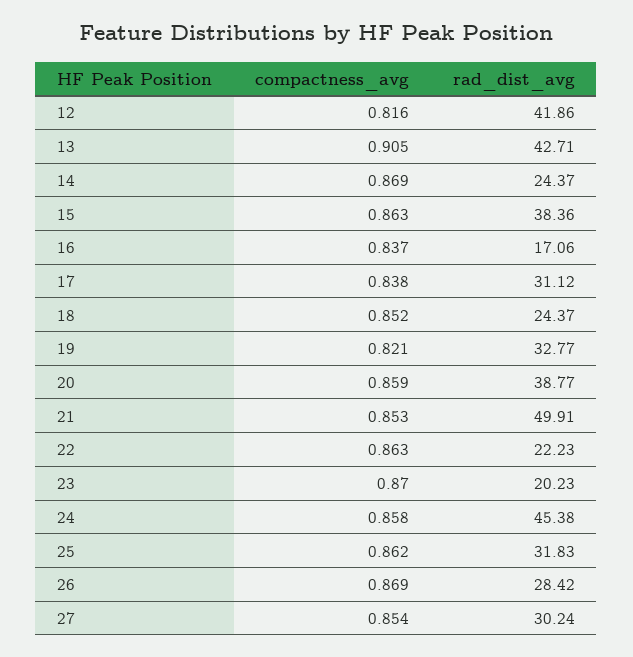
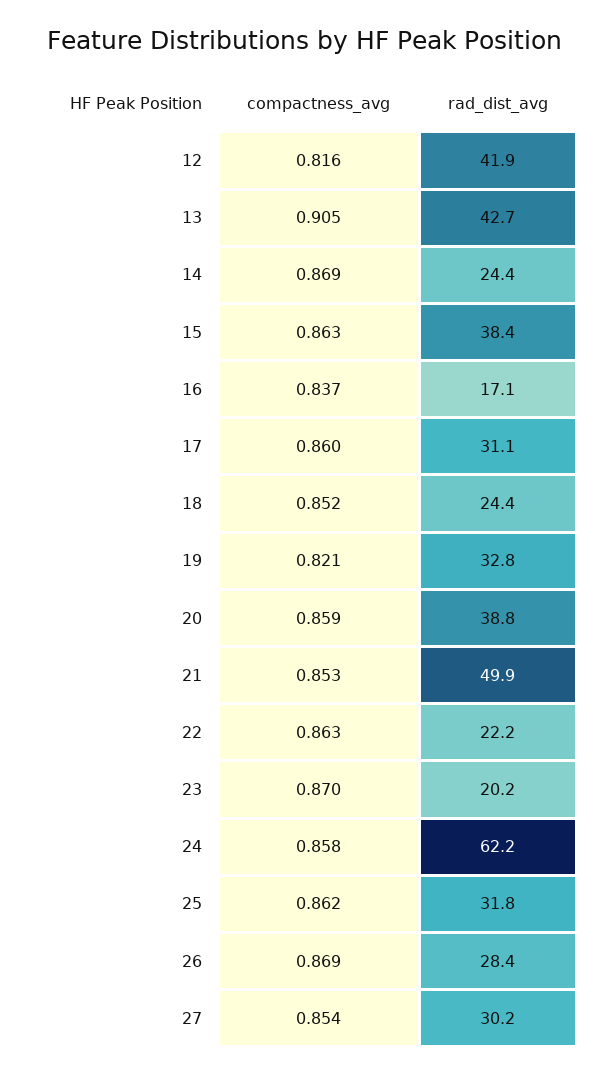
compactness_avg, 17: 0.838 -> 0.86
rad_dist_avg, 24: 45.38 -> 62.2

